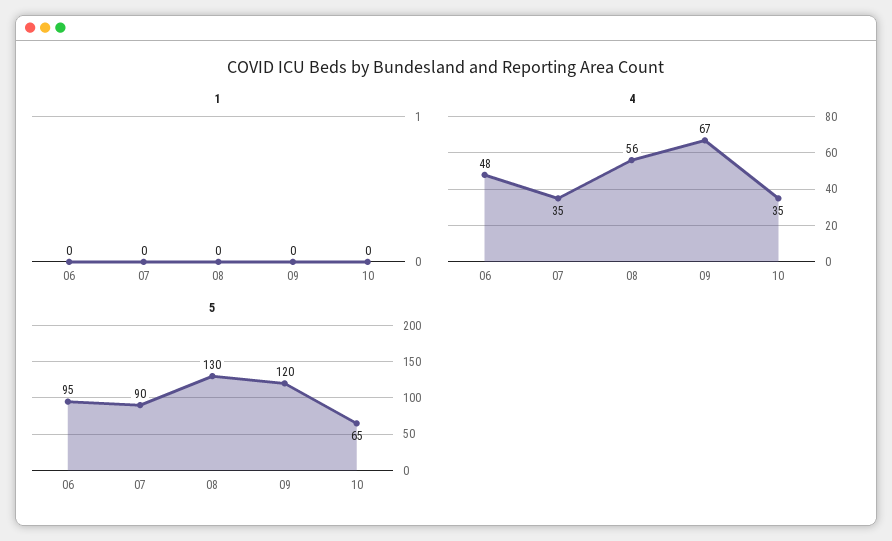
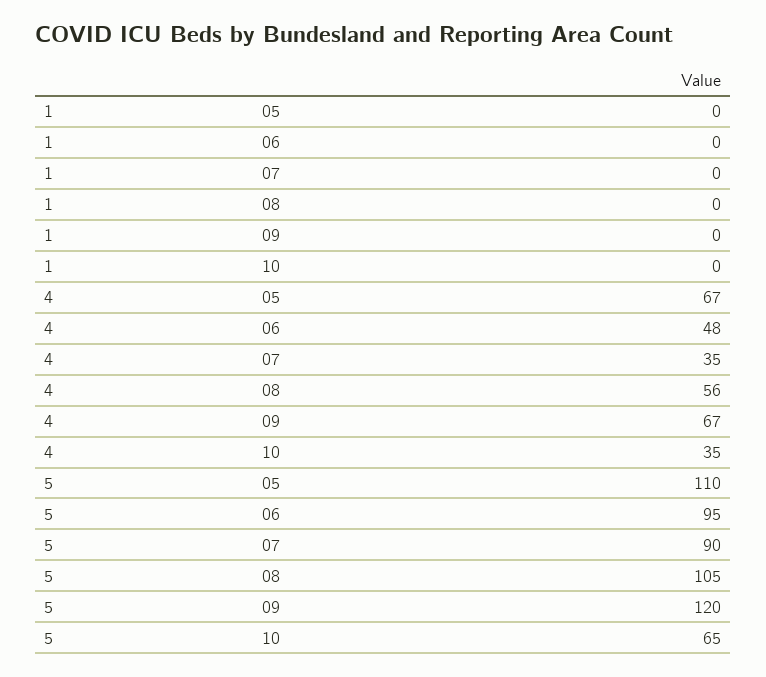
5, 08: 130 -> 105
1, 05: none -> 0
4, 05: none -> 67
5, 05: none -> 110

